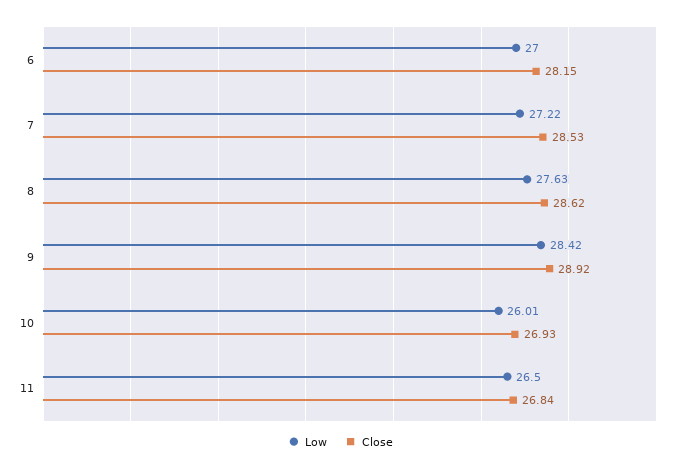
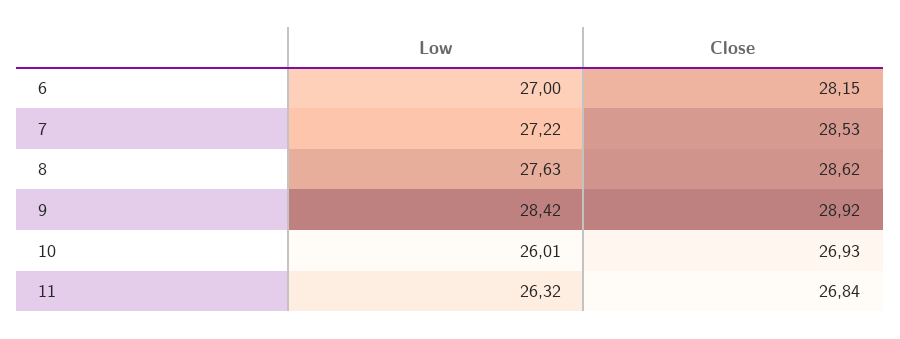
Low, 11: 26.5 -> 26.32

